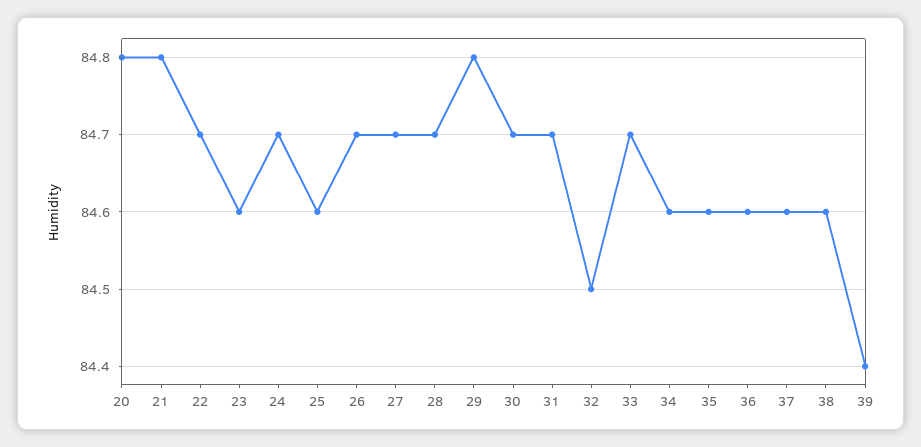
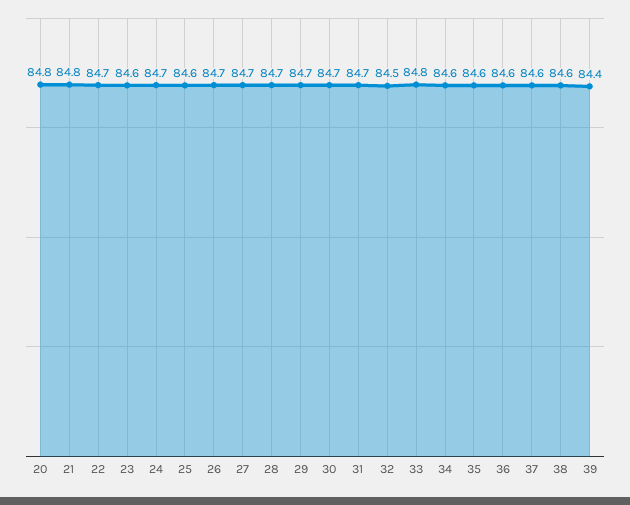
29: 84.8 -> 84.7
33: 84.7 -> 84.8

